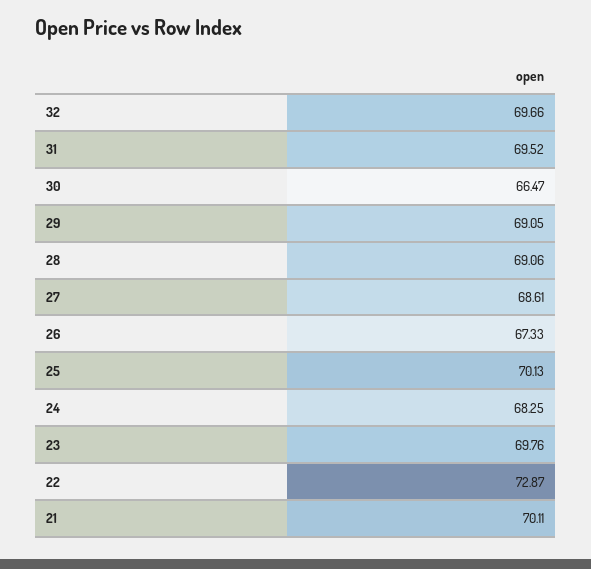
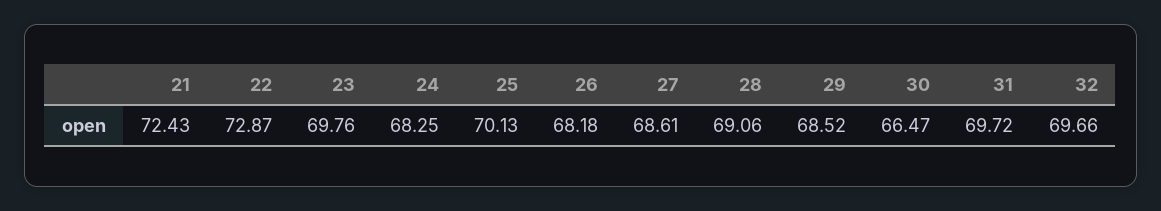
31: 69.52 -> 69.72
29: 69.05 -> 68.52
26: 67.33 -> 68.18
21: 70.11 -> 72.43

